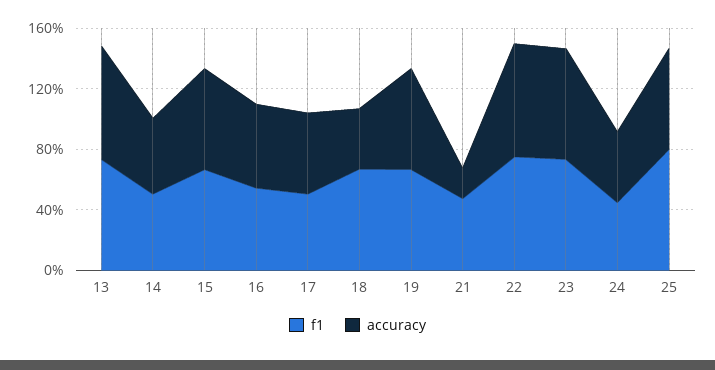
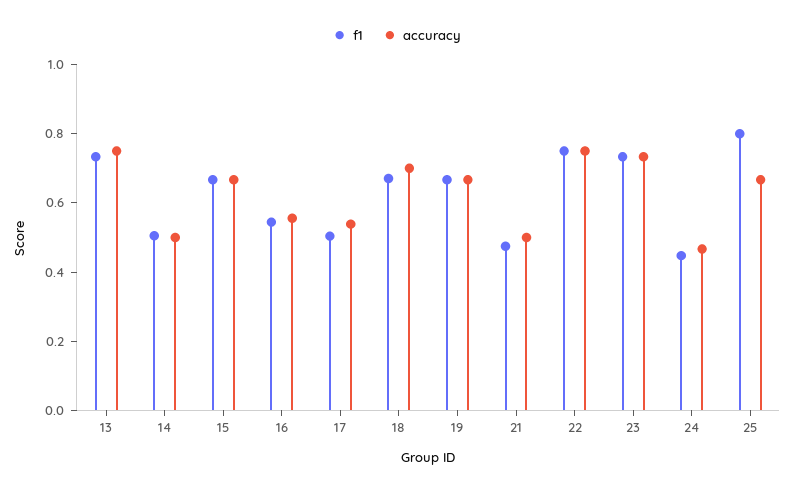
accuracy, 18: 0.4 -> 0.7
accuracy, 21: 0.2 -> 0.5

